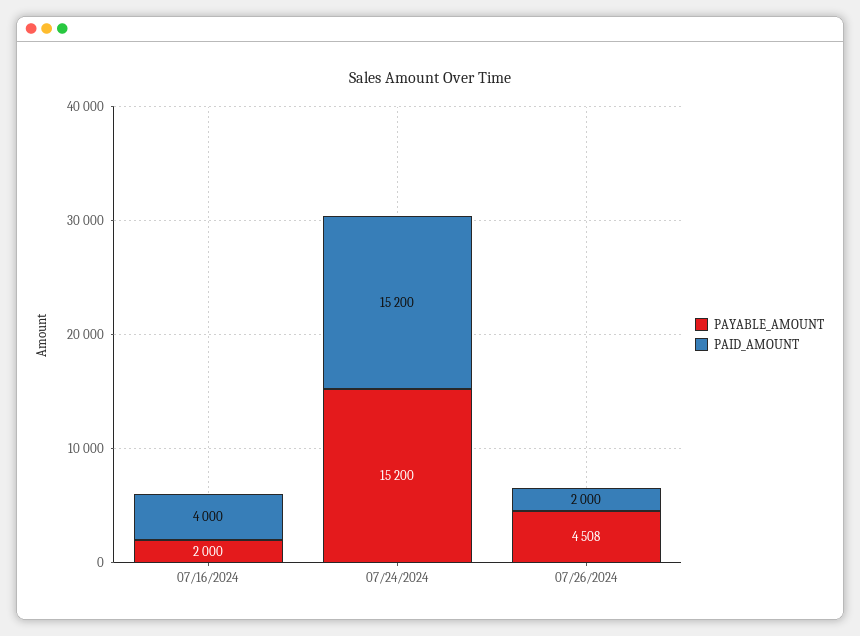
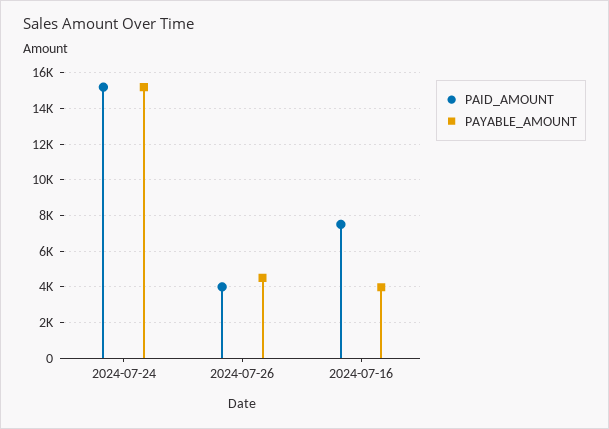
PAYABLE_AMOUNT, 07/16/2024: 2000 -> 4000
PAID_AMOUNT, 07/16/2024: 4000 -> 7500
PAID_AMOUNT, 07/26/2024: 2000 -> 4000

